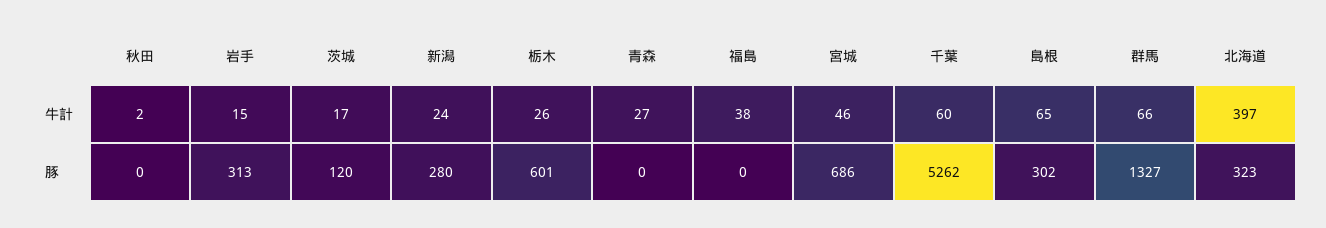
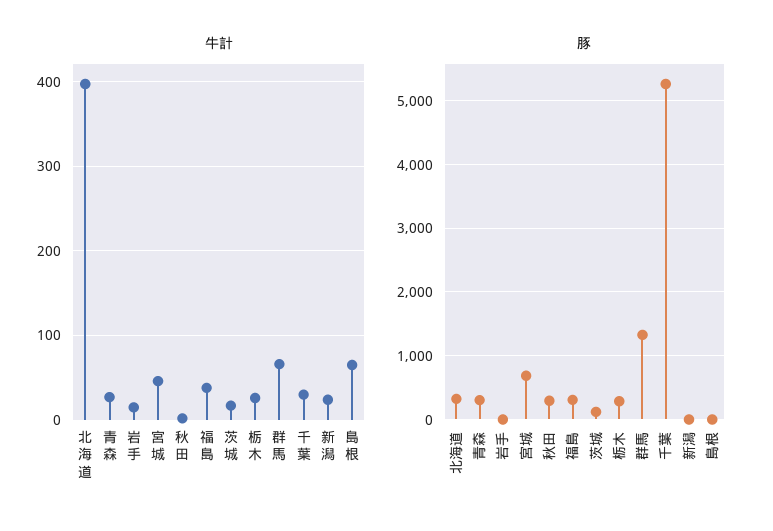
牛計, 千葉: 60 -> 30
豚, 秋田: 0 -> 300
豚, 岩手: 313 -> 0
豚, 新潟: 280 -> 0
豚, 栃木: 601 -> 300
豚, 青森: 0 -> 300
豚, 福島: 0 -> 300
豚, 島根: 302 -> 0

